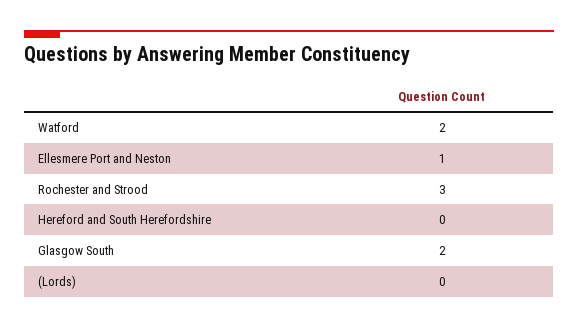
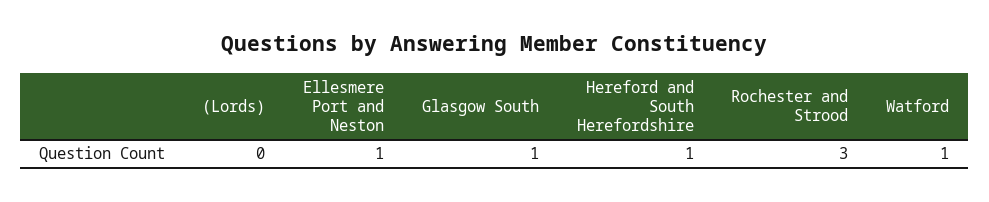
Watford: 2 -> 1
Hereford and South Herefordshire: 0 -> 1
Glasgow South: 2 -> 1

